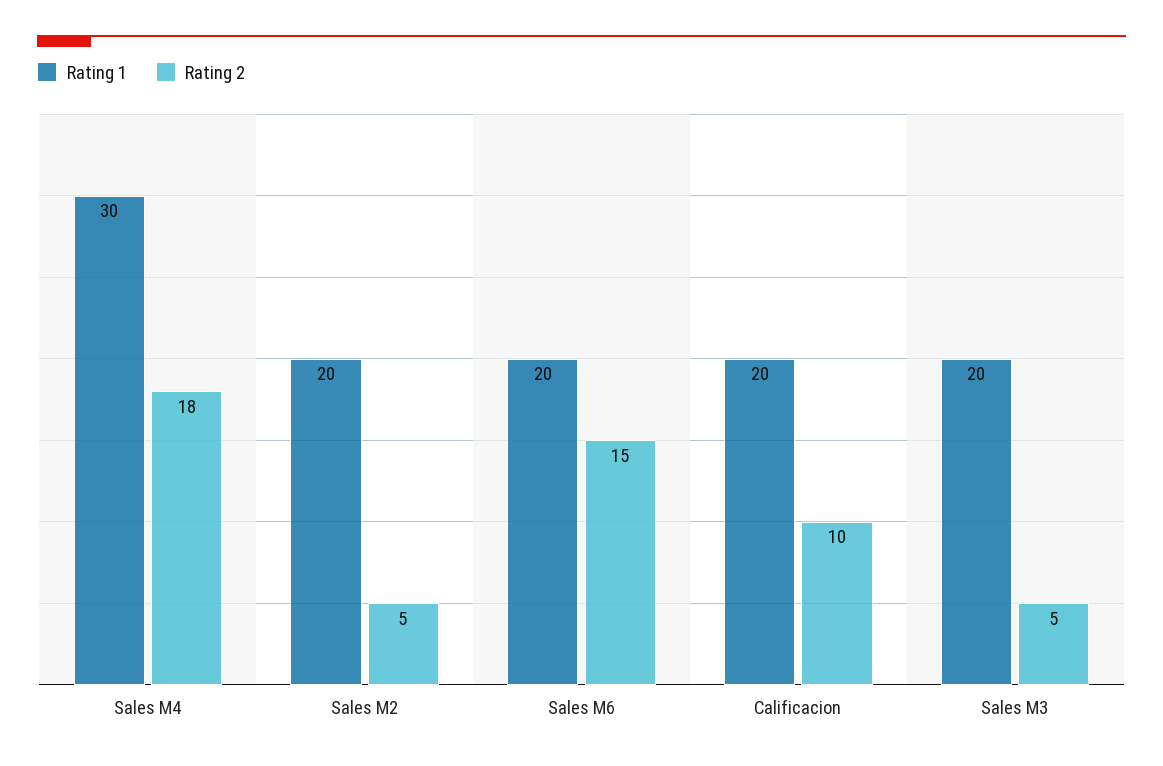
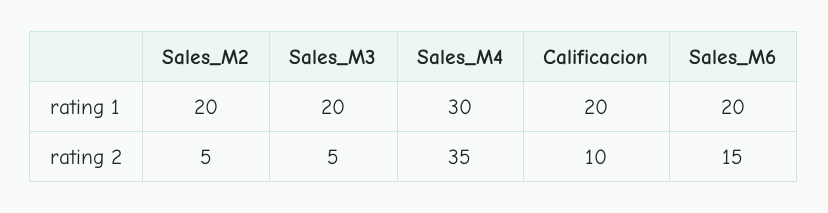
Rating 2, Sales M4: 18 -> 35

